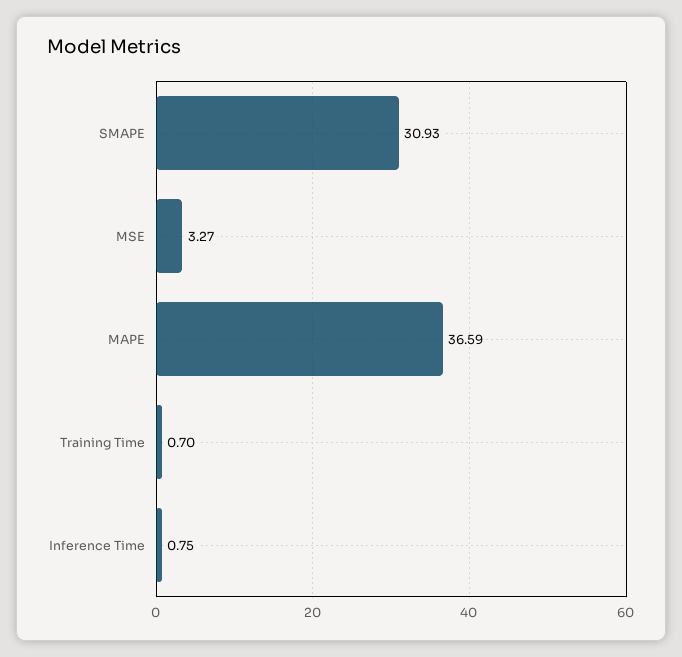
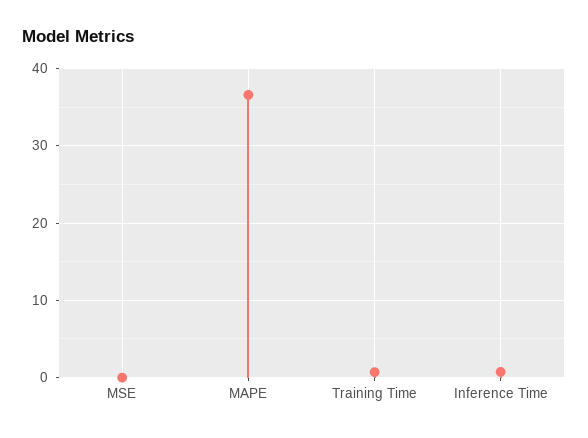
SMAPE: 30.93 -> none
MSE: 3.27 -> 0

